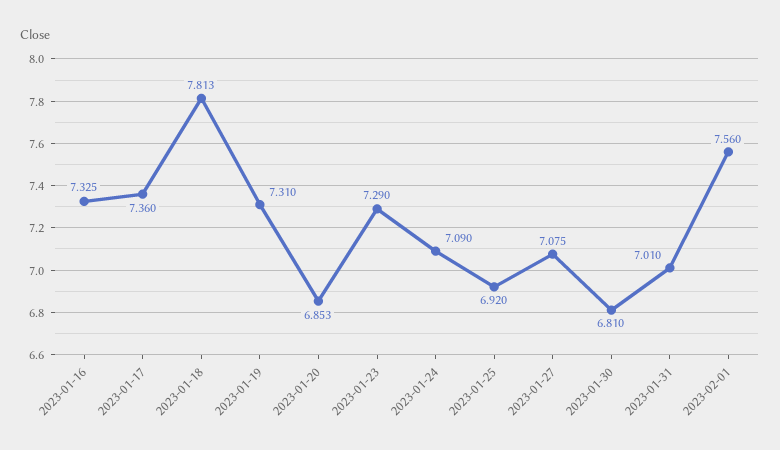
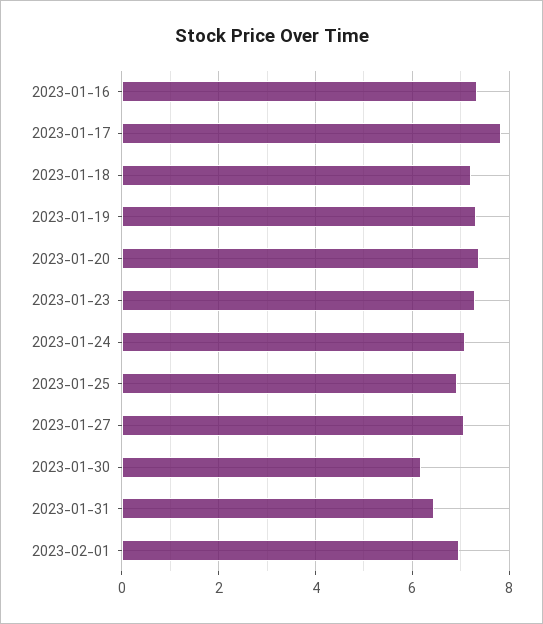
2023-01-17: 7.36 -> 7.8
2023-01-18: 7.813 -> 7.2
2023-01-20: 6.853 -> 7.4
2023-01-30: 6.81 -> 6.2
2023-01-31: 7.01 -> 6.4
2023-02-01: 7.56 -> 7

